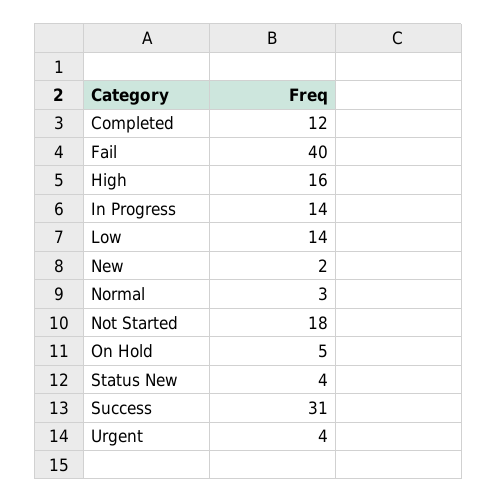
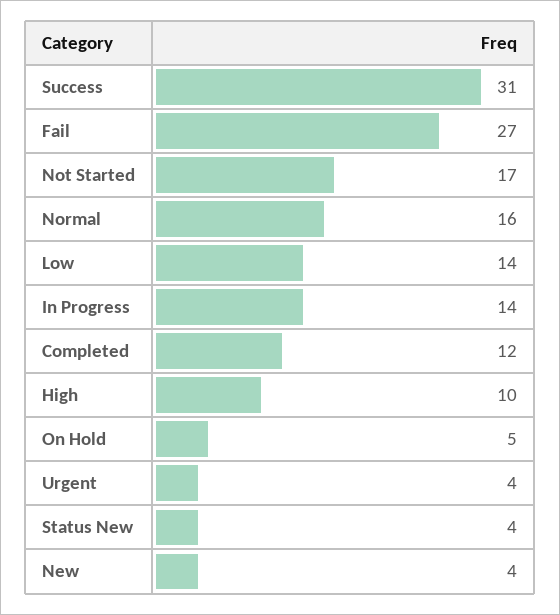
Fail: 40 -> 27
High: 16 -> 10
New: 2 -> 4
Normal: 3 -> 16
Not Started: 18 -> 17

